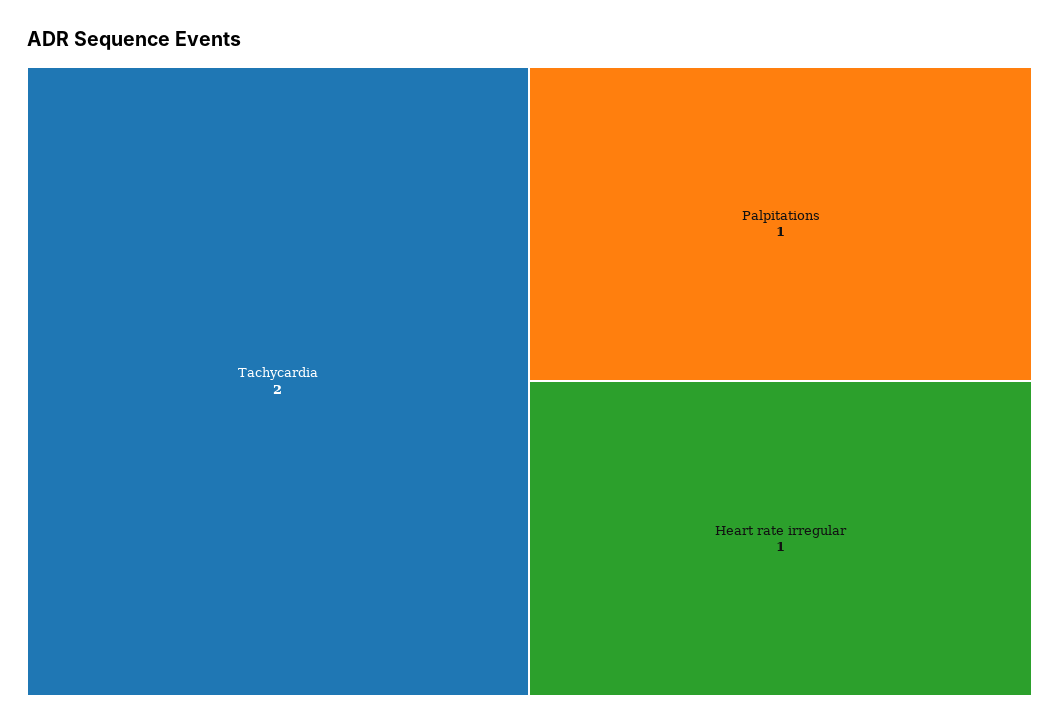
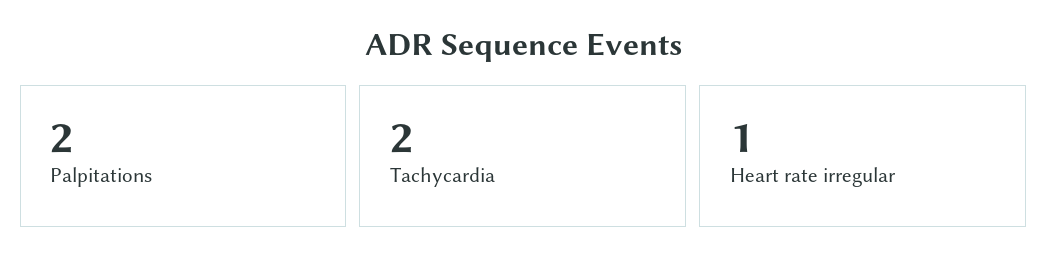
Palpitations: 1 -> 2

